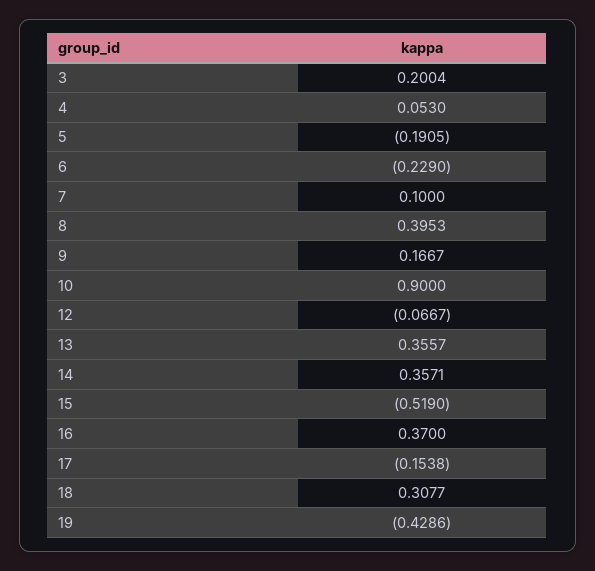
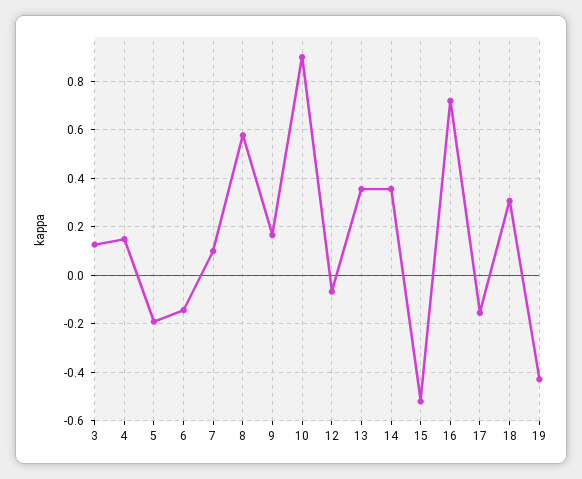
3: 0.2004 -> 0.125
4: 0.053 -> 0.15
6: -0.229 -> -0.15
8: 0.3953 -> 0.575
16: 0.37 -> 0.725

